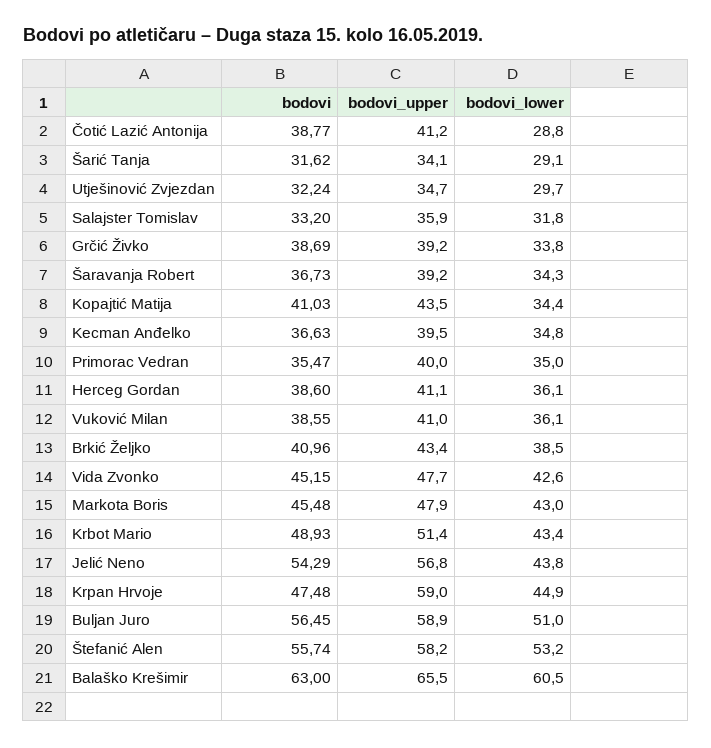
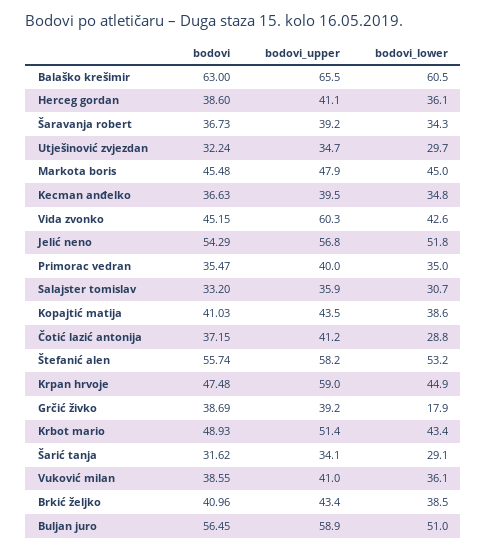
bodovi, Čotić Lazić Antonija: 38.77 -> 37.15
bodovi_lower, Salajster Tomislav: 31.8 -> 30.7
bodovi_lower, Grčić Živko: 33.8 -> 17.9
bodovi_lower, Kopajtić Matija: 34.4 -> 38.6
bodovi_upper, Vida Zvonko: 47.7 -> 60.3
bodovi_lower, Markota Boris: 43 -> 45
bodovi_lower, Jelić Neno: 43.8 -> 51.8

